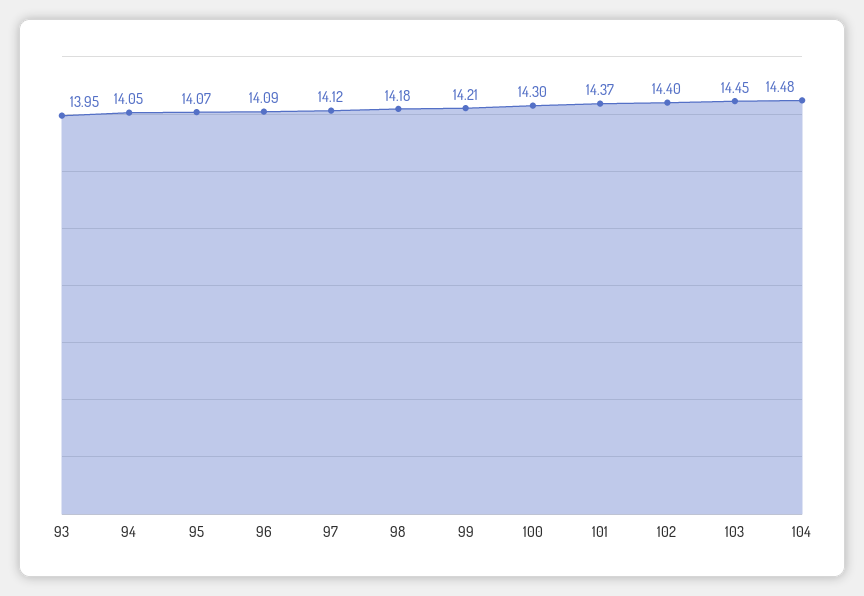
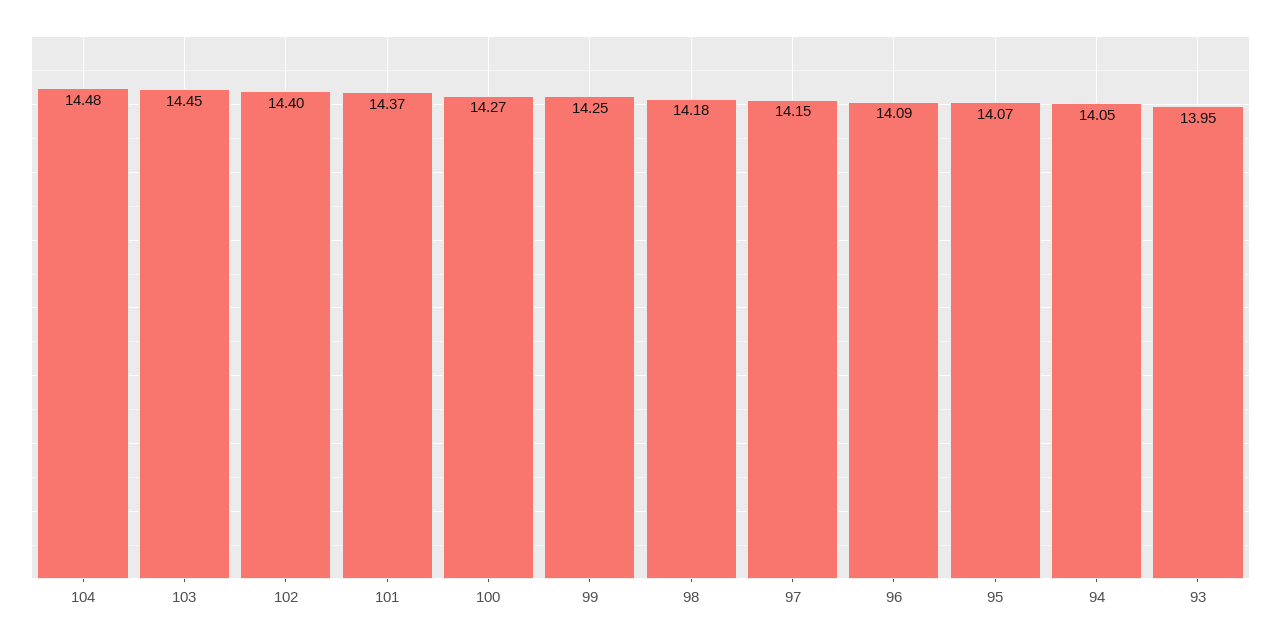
97: 14.12 -> 14.15
99: 14.21 -> 14.25
100: 14.3 -> 14.27

